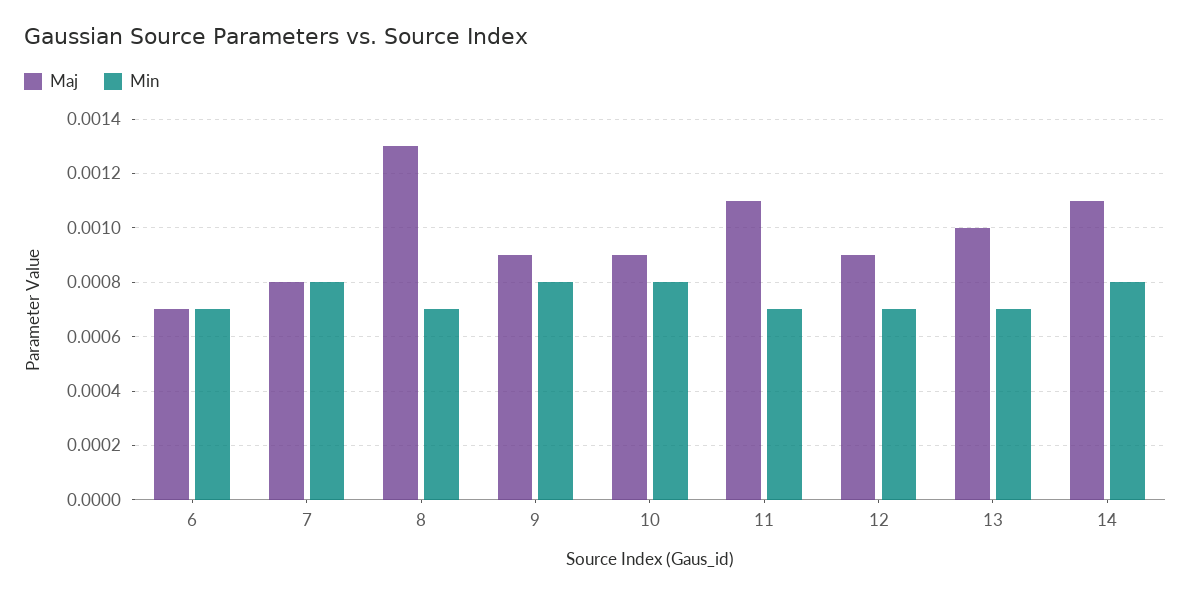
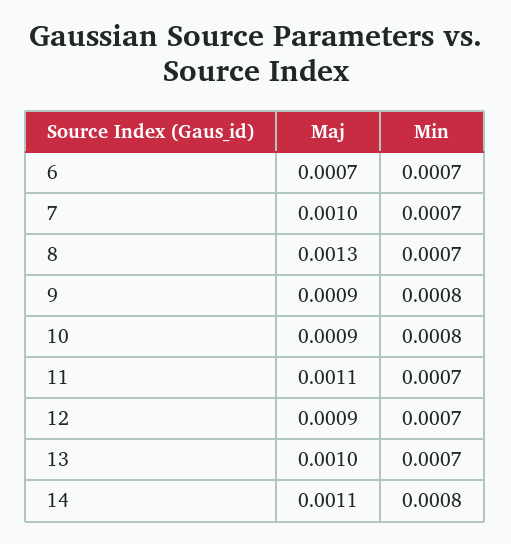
Maj, 7: 0.0008 -> 0.001
Min, 7: 0.0008 -> 0.0007

